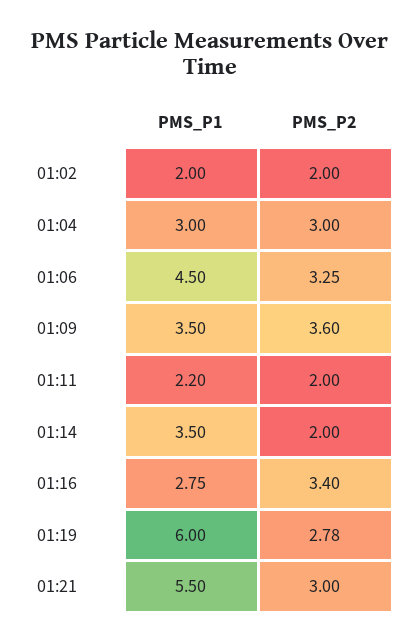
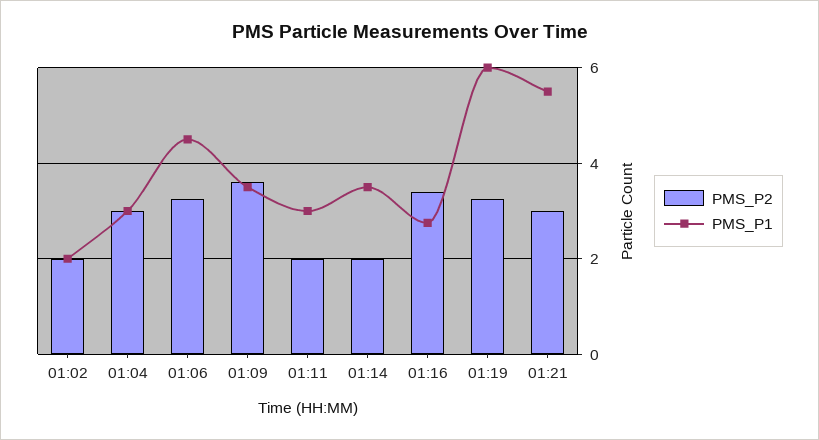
PMS_P1, 01:11: 2.2 -> 3
PMS_P2, 01:19: 2.78 -> 3.2

